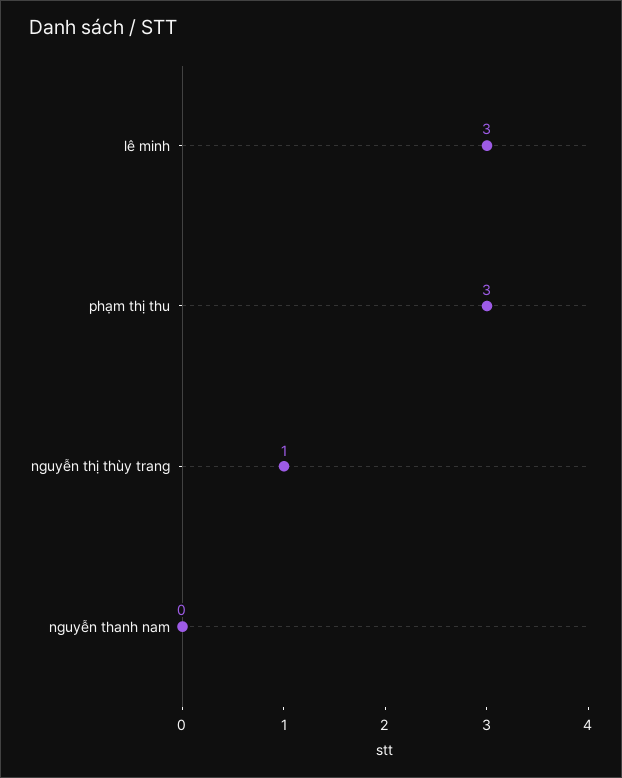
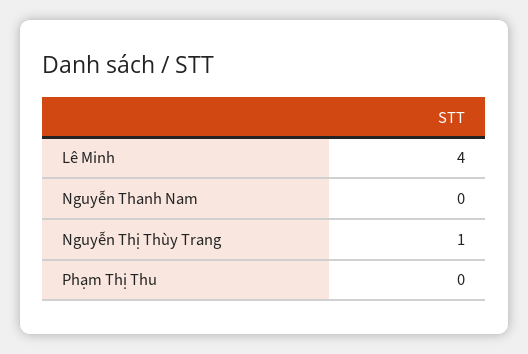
lê minh: 3 -> 4
phạm thị thu: 3 -> 0

